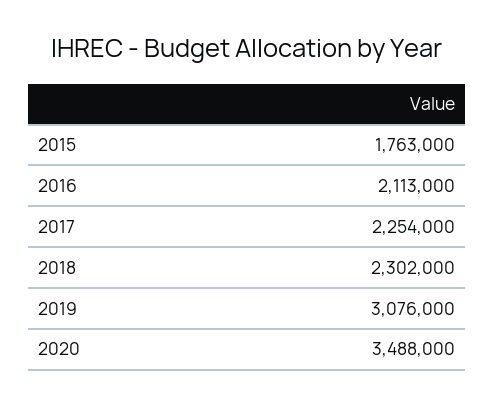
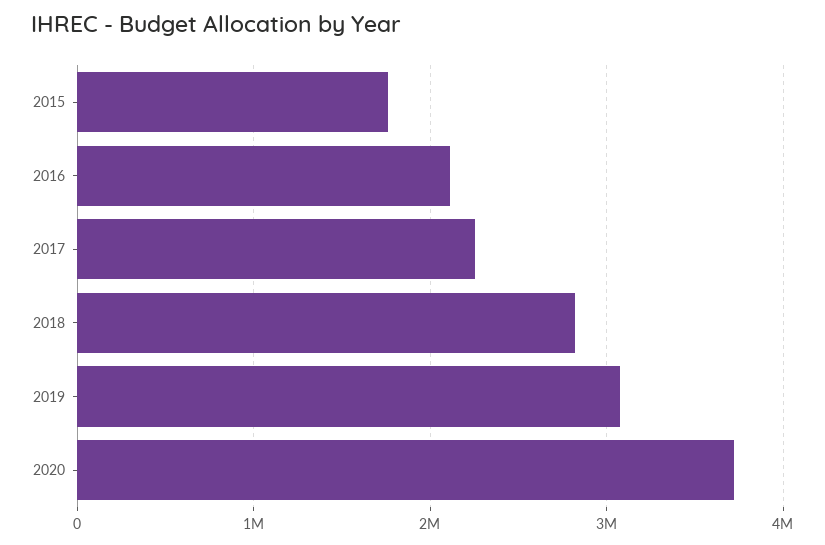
2018: 2302000 -> 2800000
2020: 3488000 -> 3700000

